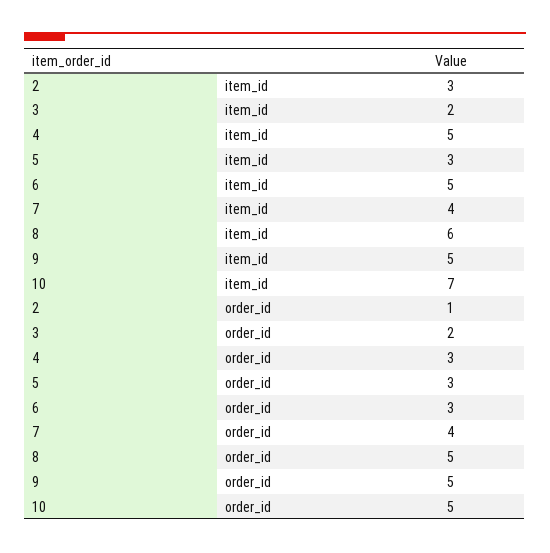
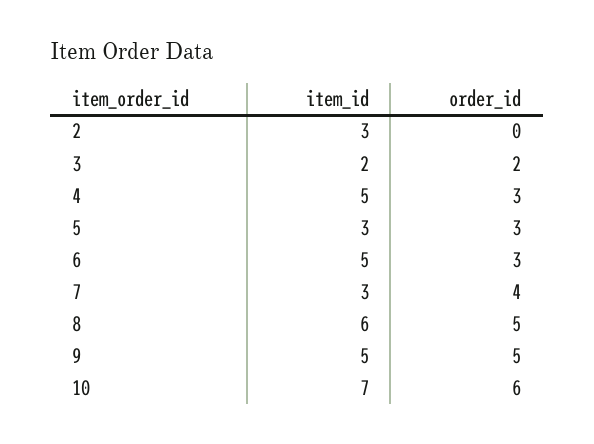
7, item_id: 4 -> 3
2, order_id: 1 -> 0
10, order_id: 5 -> 6

